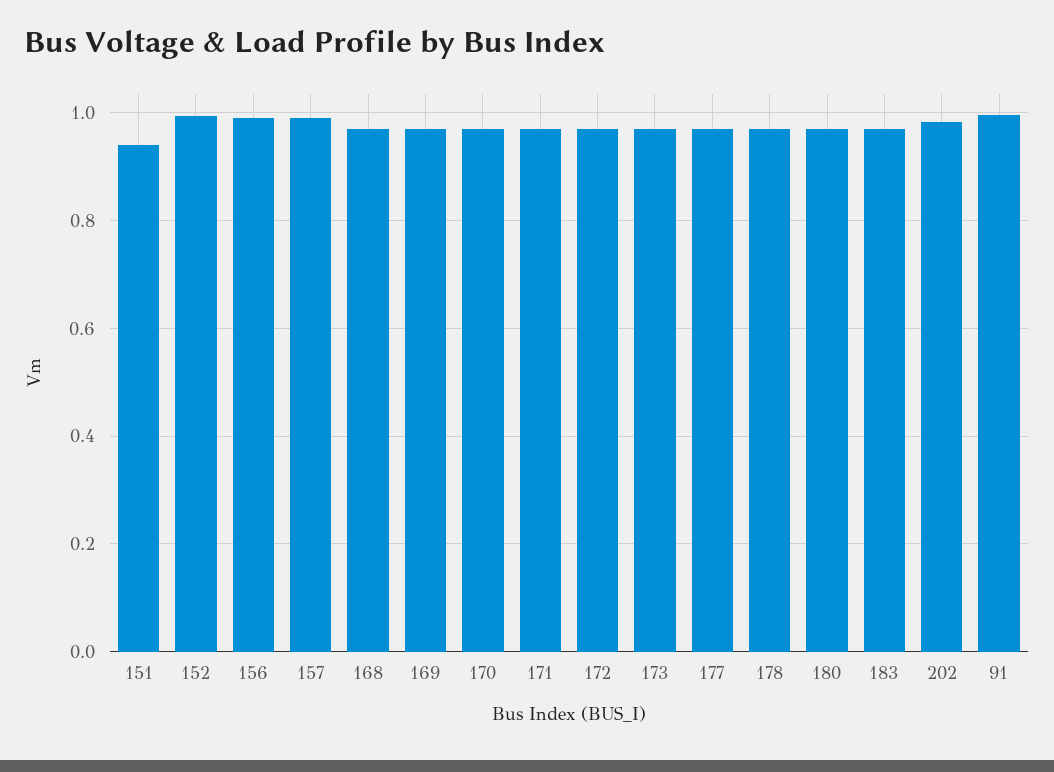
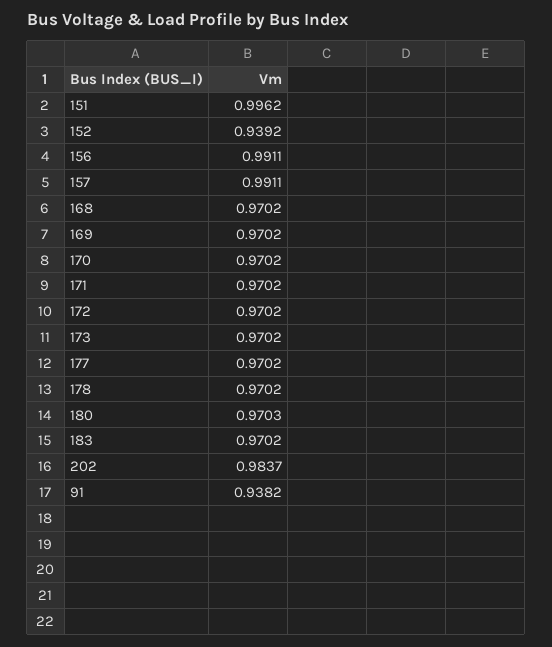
151: 0.94 -> 0.9962
152: 1 -> 0.9392
91: 1 -> 0.9382

